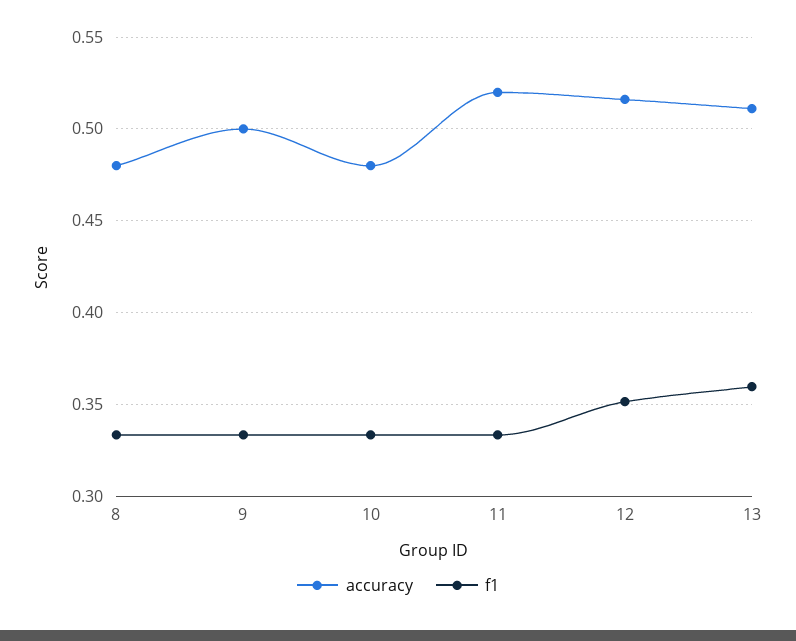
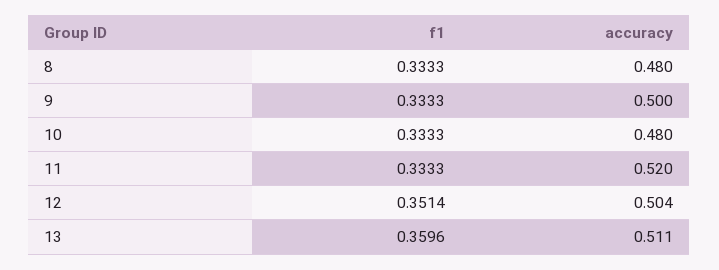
accuracy, 12: 0.515 -> 0.504

